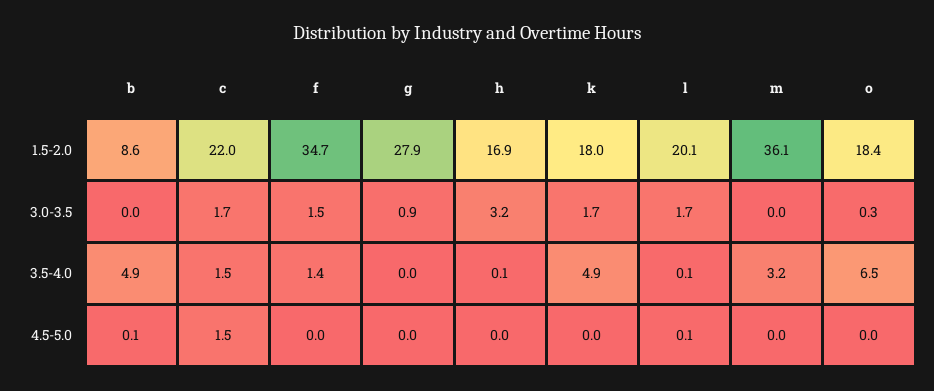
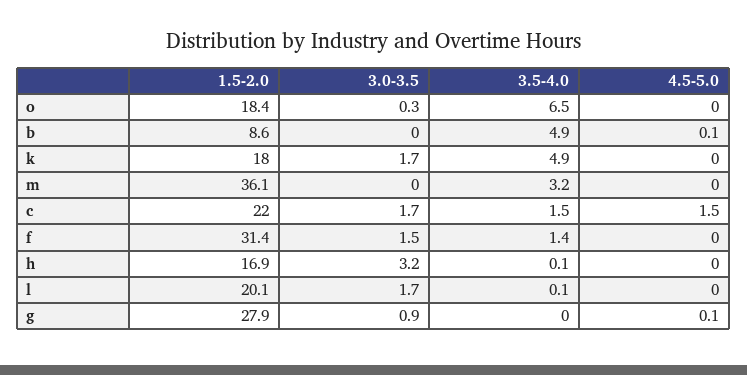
f, 1.5-2.0: 34.7 -> 31.4
g, 4.5-5.0: 0 -> 0.1
l, 4.5-5.0: 0.1 -> 0

